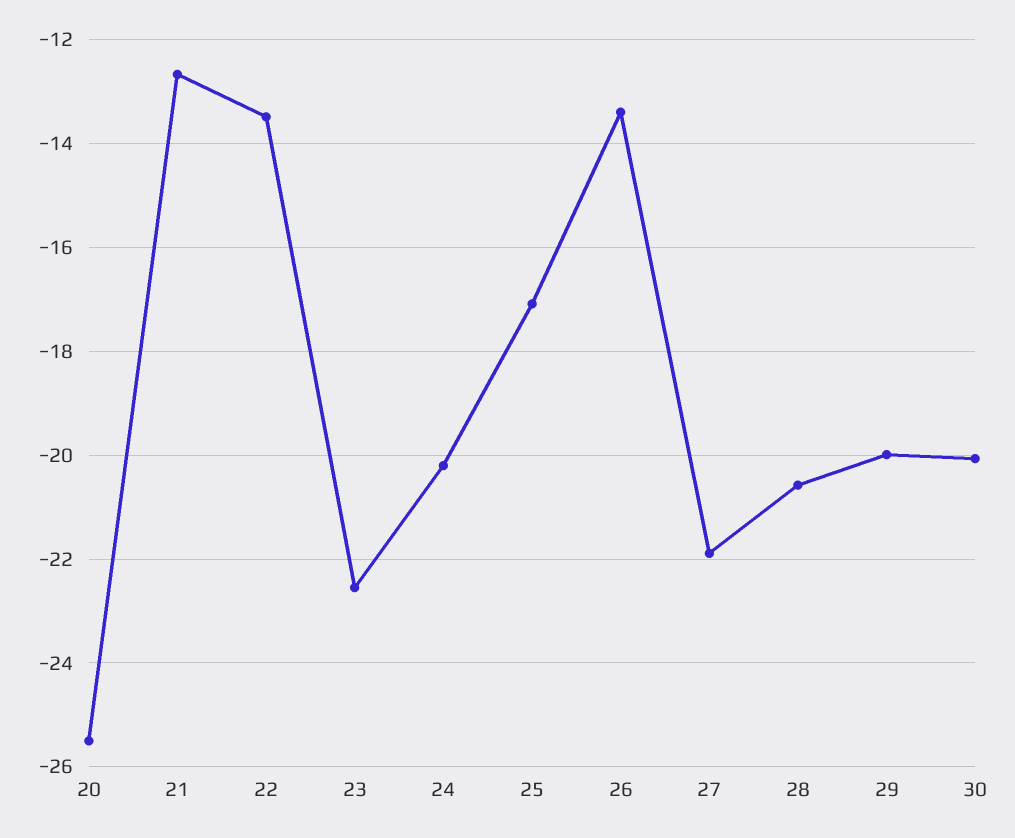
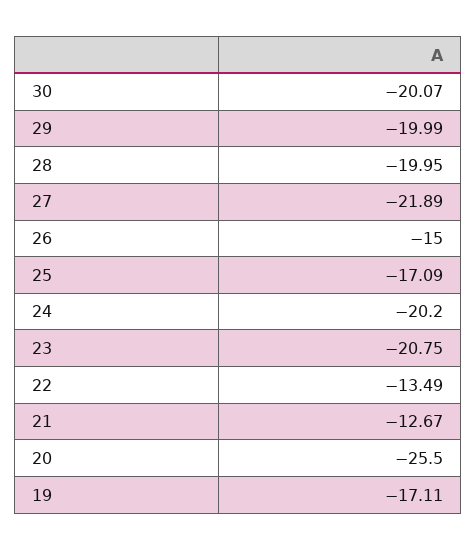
23: -22.6 -> -20.75
26: -13.4 -> -15
28: -20.6 -> -19.95
19: none -> -17.11

